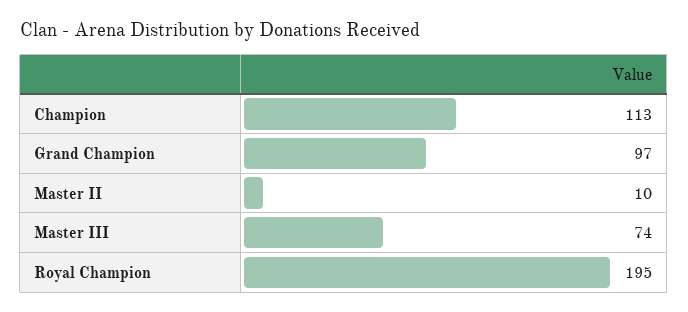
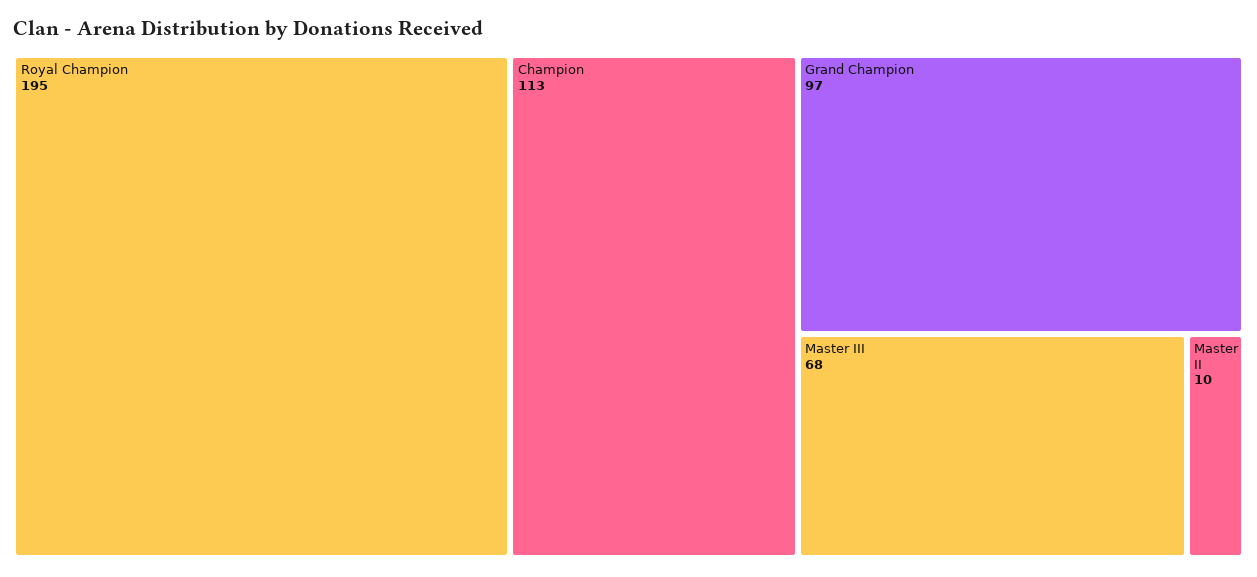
Master III: 74 -> 68

